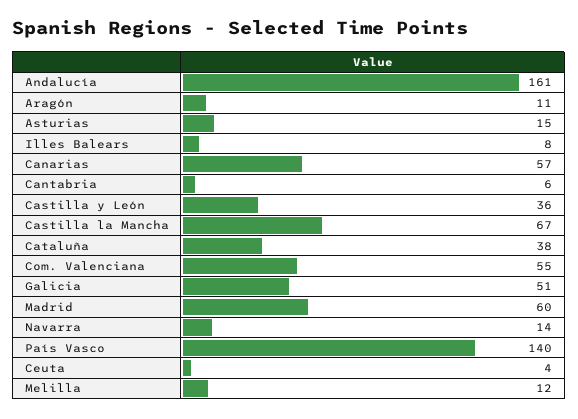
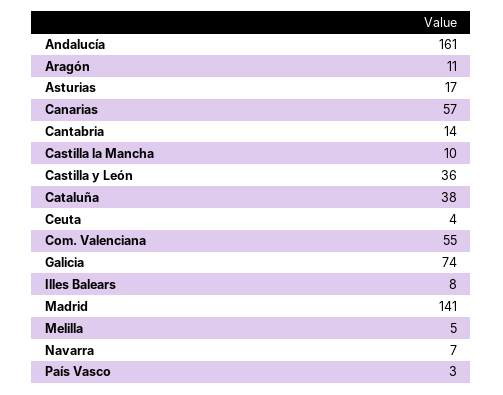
Asturias: 15 -> 17
Cantabria: 6 -> 14
Castilla la Mancha: 67 -> 10
Galicia: 51 -> 74
Madrid: 60 -> 141
Navarra: 14 -> 7
País Vasco: 140 -> 3
Melilla: 12 -> 5

